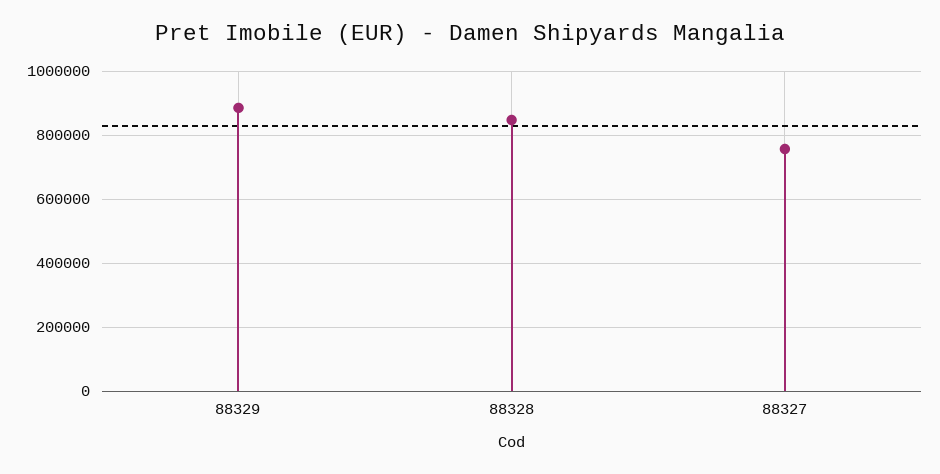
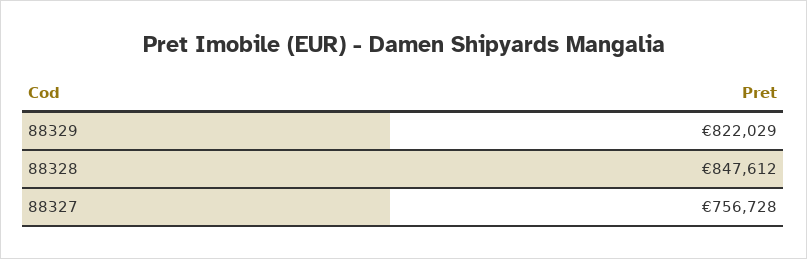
88329: 880000 -> 822029

